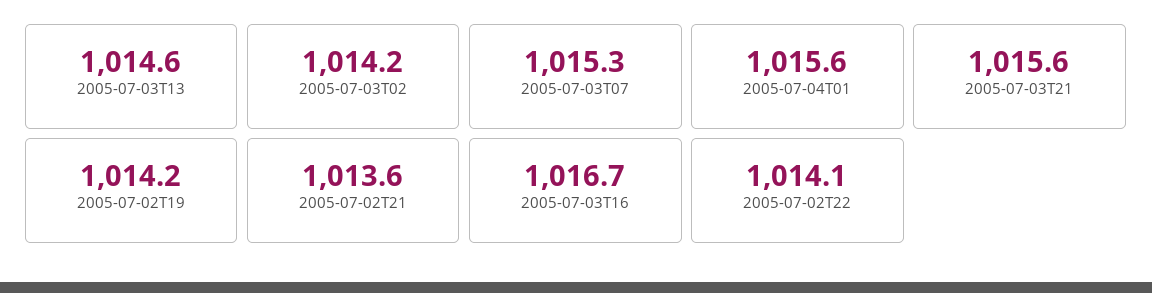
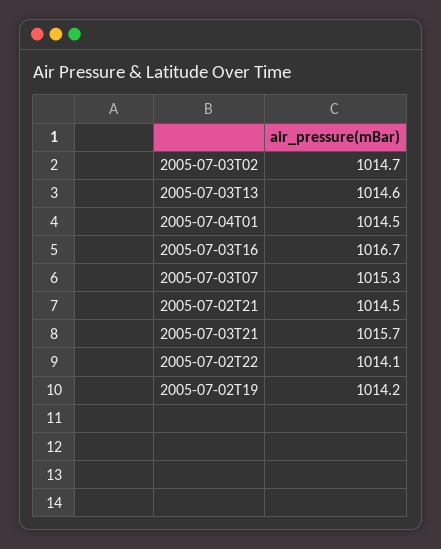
2005-07-03T02: 1014.2 -> 1014.7
2005-07-04T01: 1015.6 -> 1014.5
2005-07-03T21: 1015.6 -> 1015.7
2005-07-02T21: 1013.6 -> 1014.5

